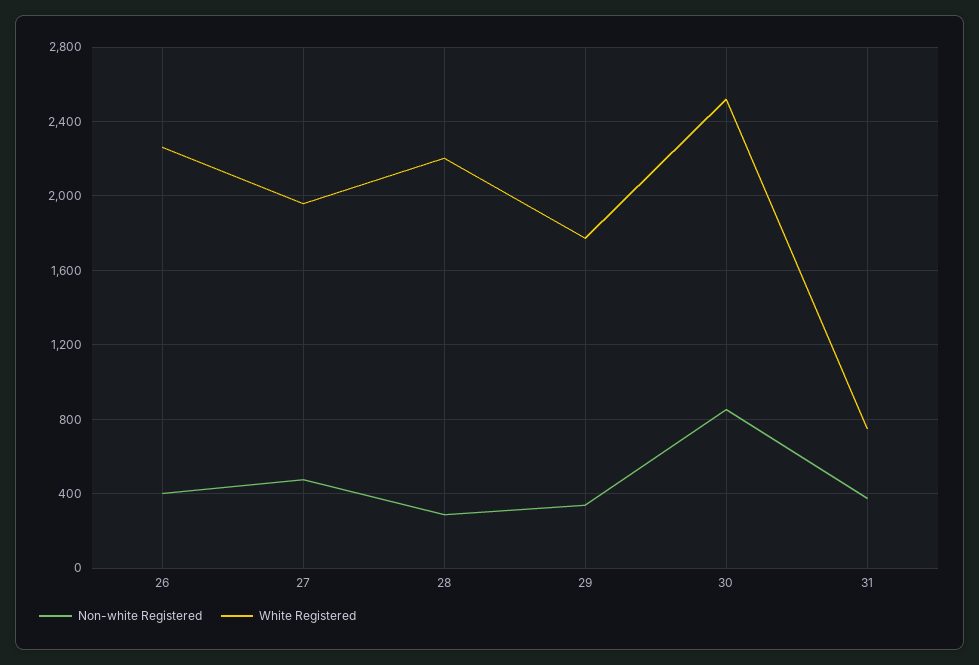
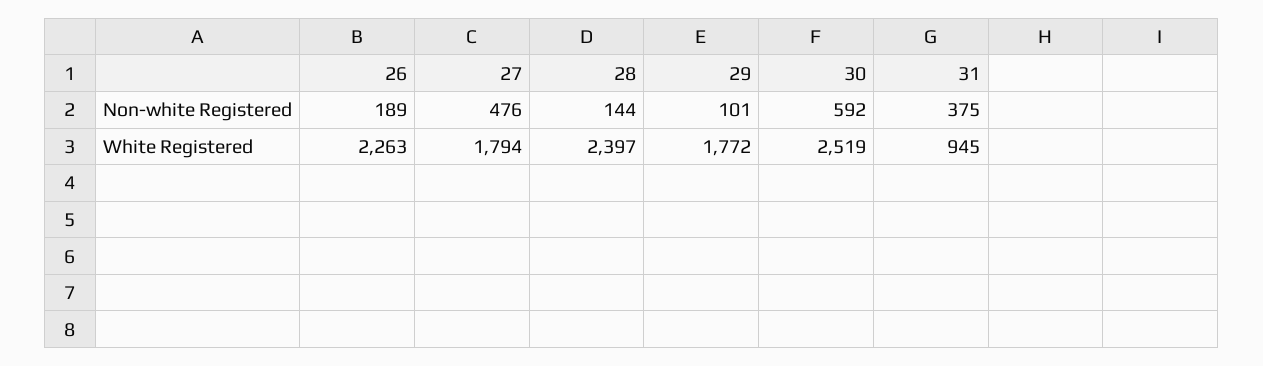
Non-white Registered, 26: 400 -> 189
White Registered, 27: 1950 -> 1794
Non-white Registered, 28: 300 -> 144
White Registered, 28: 2200 -> 2397
Non-white Registered, 29: 350 -> 101
Non-white Registered, 30: 850 -> 592
White Registered, 31: 750 -> 945

